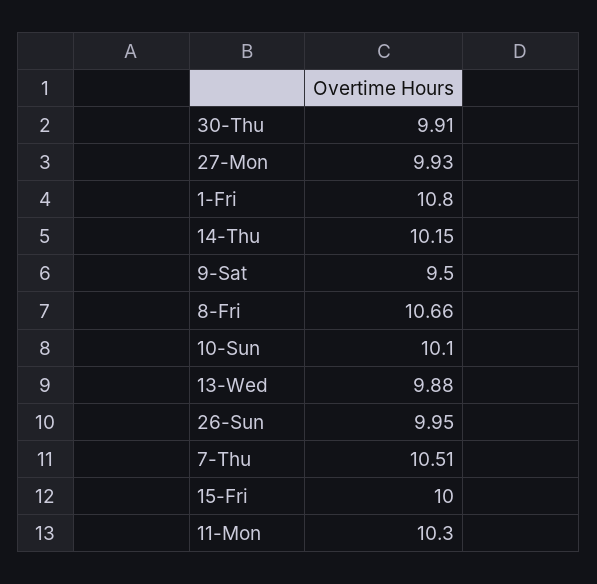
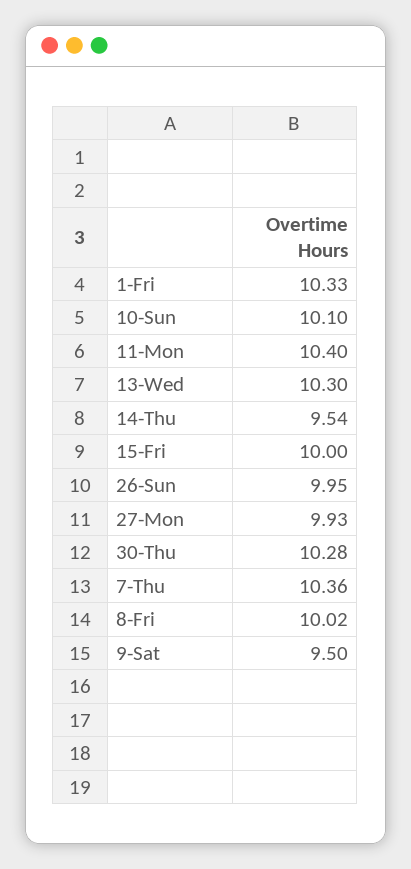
30-Thu: 9.91 -> 10.28
1-Fri: 10.8 -> 10.33
14-Thu: 10.15 -> 9.54
8-Fri: 10.66 -> 10.02
13-Wed: 9.88 -> 10.3
7-Thu: 10.51 -> 10.36
11-Mon: 10.3 -> 10.4

